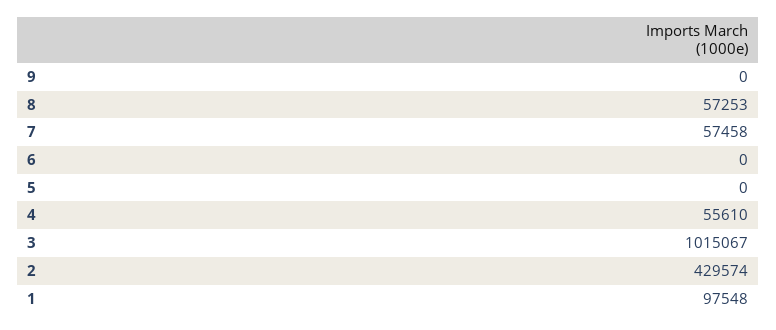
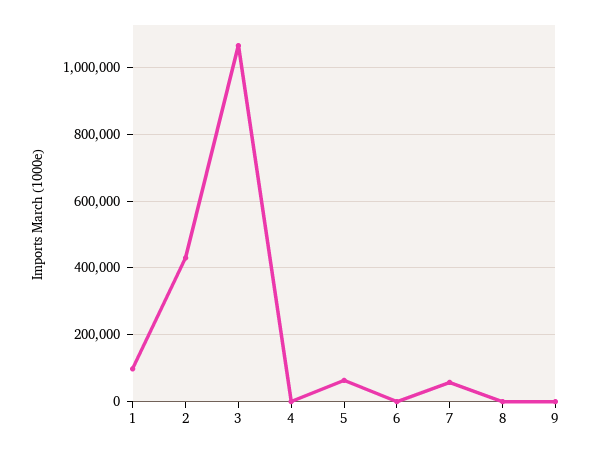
8: 57253 -> 0
5: 0 -> 60000
4: 55610 -> 0
3: 1015067 -> 1060000

